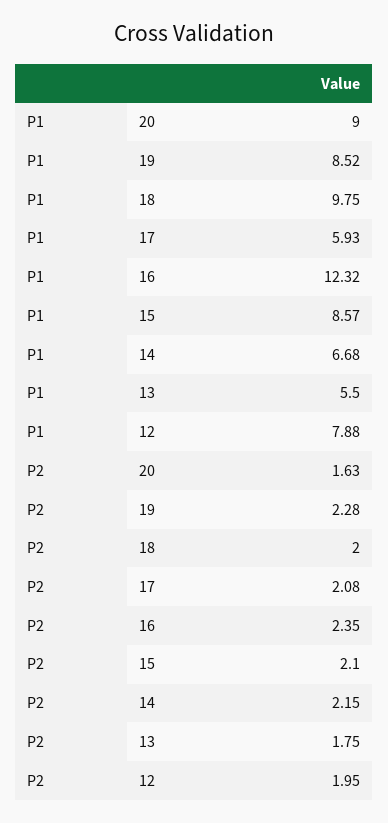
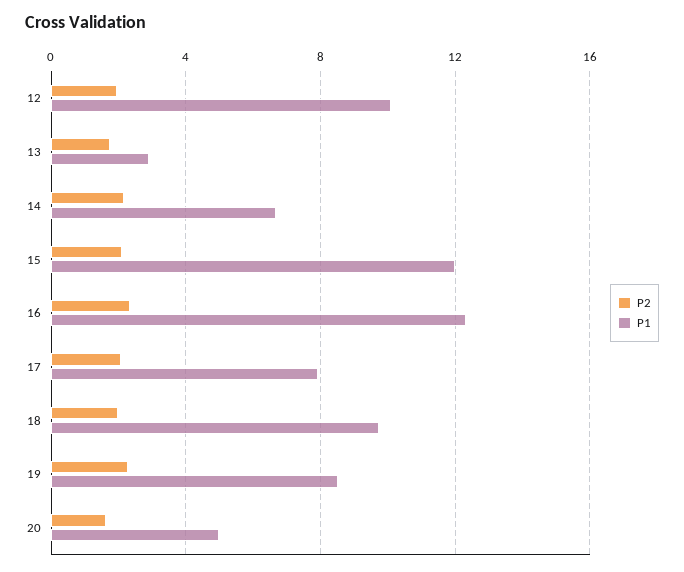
P1, 20: 9 -> 5
P1, 17: 5.93 -> 8
P1, 15: 8.57 -> 12
P1, 13: 5.5 -> 3
P1, 12: 7.88 -> 10

